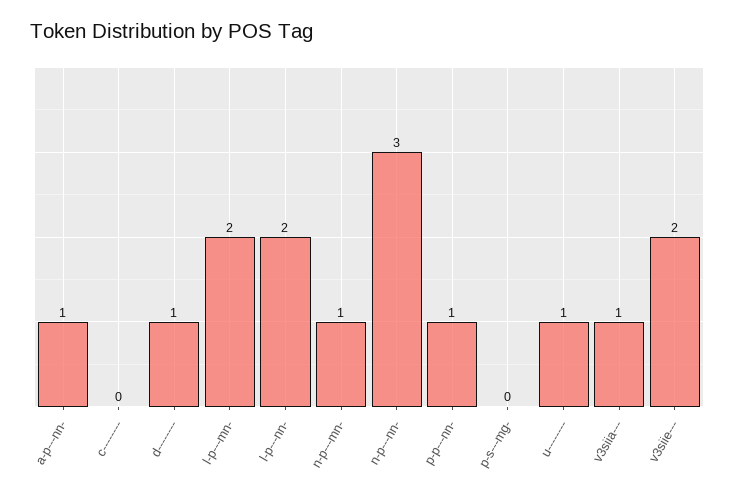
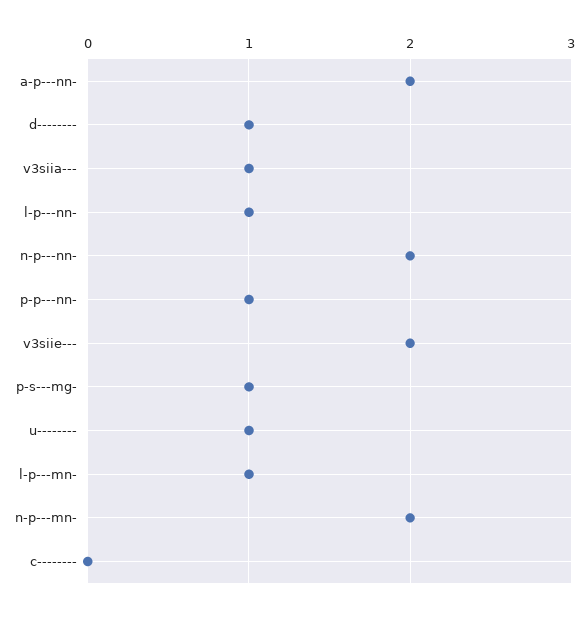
a-p---nn-: 1 -> 2
l-p---mn-: 2 -> 1
l-p---nn-: 2 -> 1
n-p---mn-: 1 -> 2
n-p---nn-: 3 -> 2
p-s---mg-: 0 -> 1

